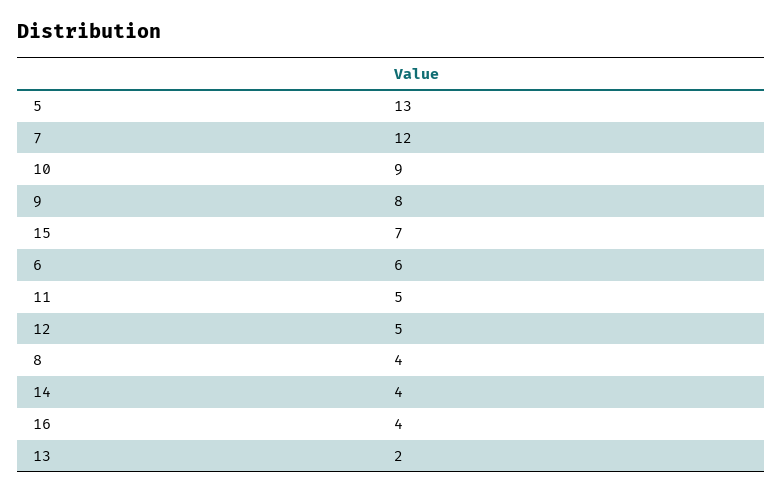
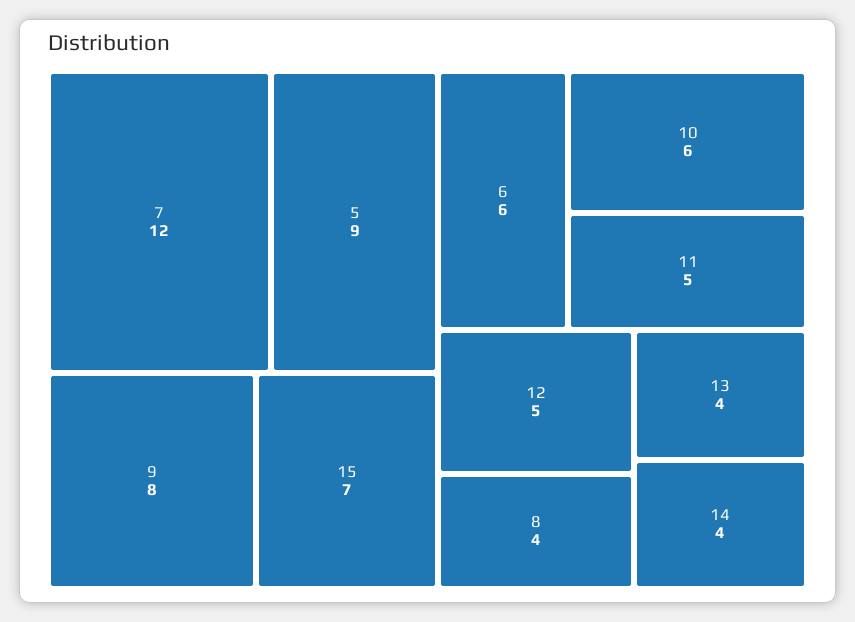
5: 13 -> 9
10: 9 -> 6
16: 4 -> none
13: 2 -> 4

